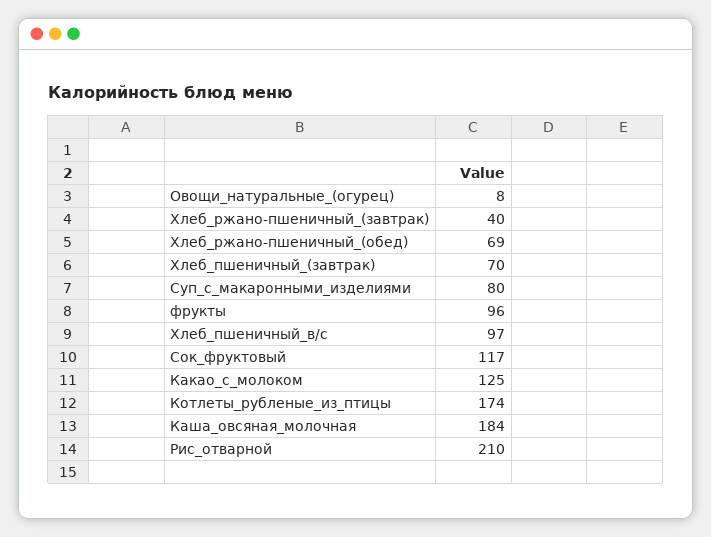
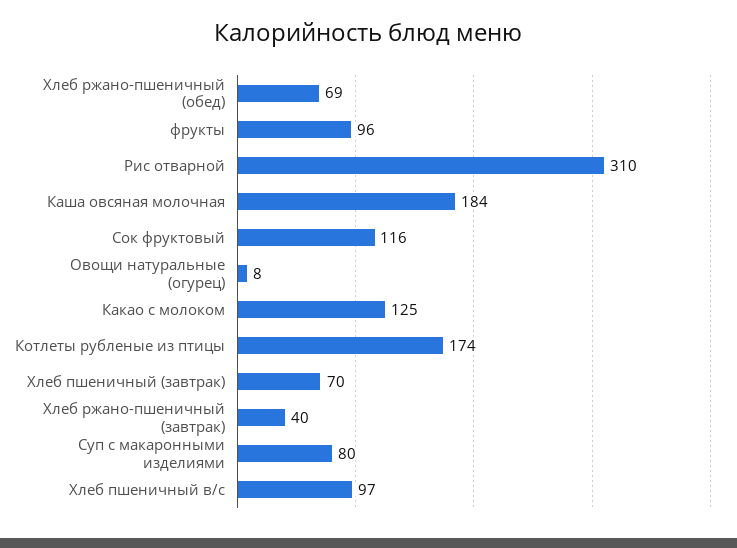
Сок_фруктовый: 117 -> 116
Рис_отварной: 210 -> 310

